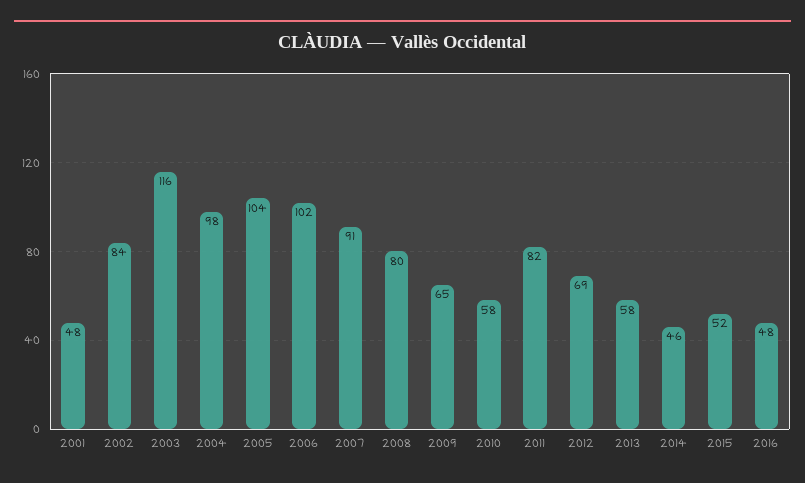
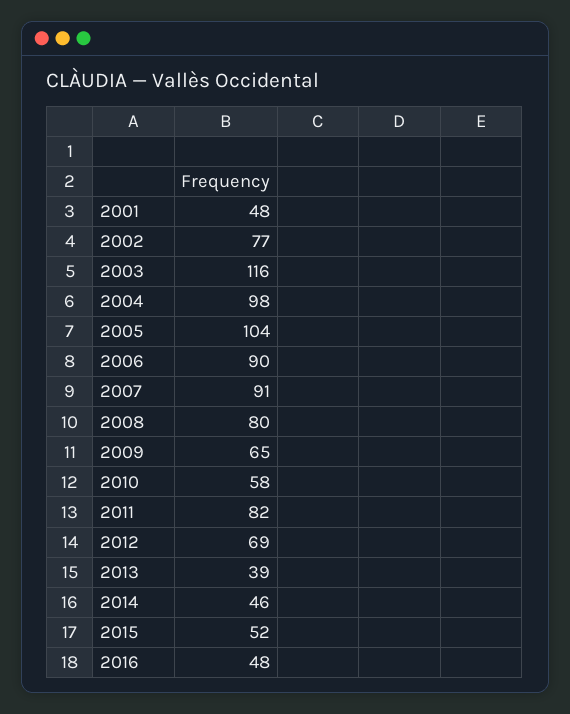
2002: 84 -> 77
2006: 102 -> 90
2013: 58 -> 39

